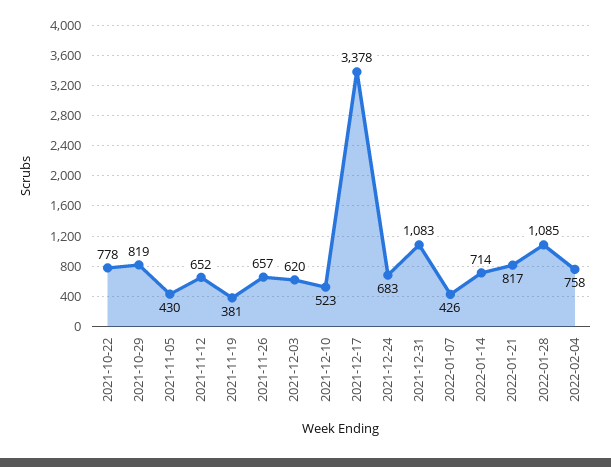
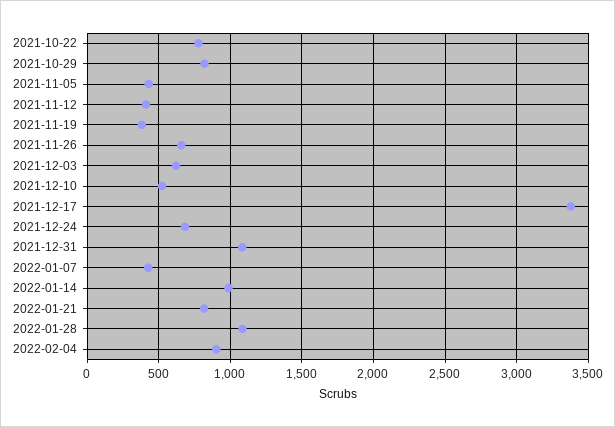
2021-11-12: 652 -> 400
2022-01-14: 714 -> 1000
2022-02-04: 758 -> 900

